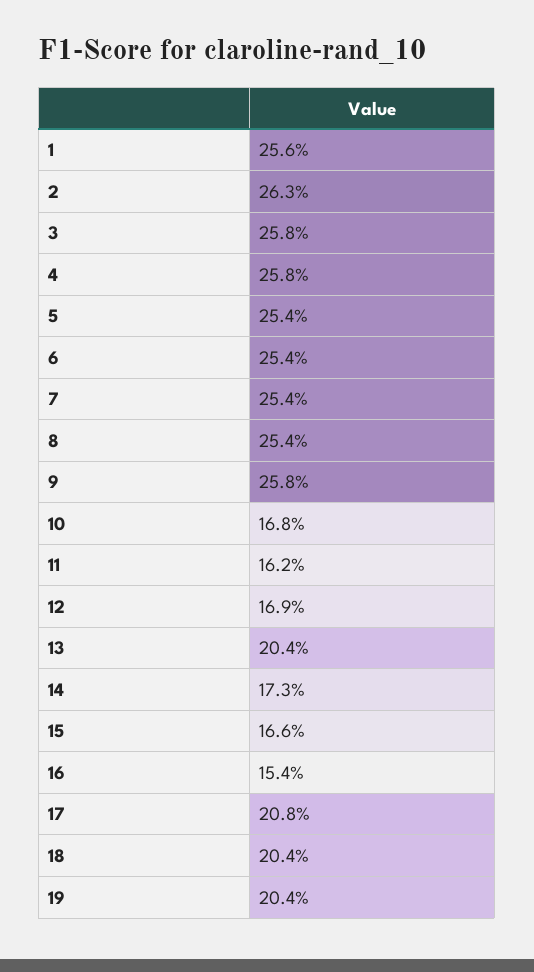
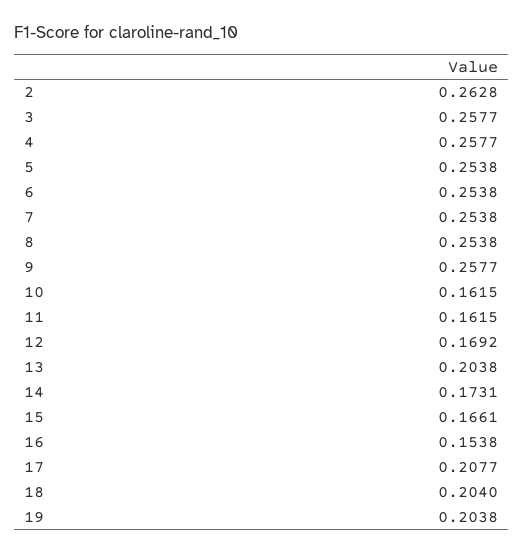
1: 0.256 -> none
10: 0.168 -> 0.1615

